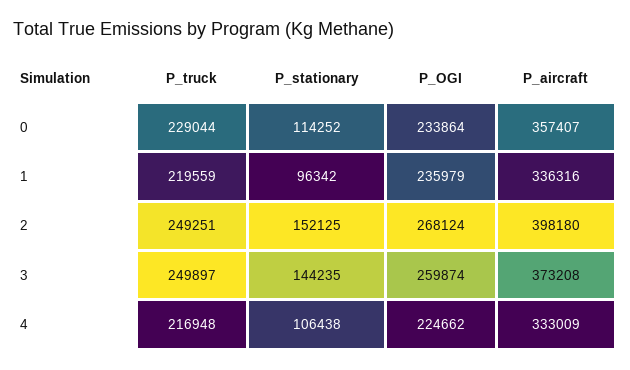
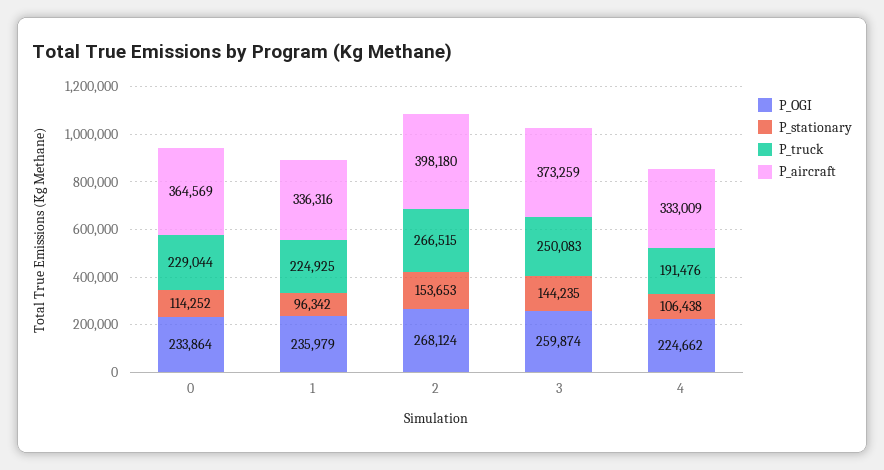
P_aircraft, 0: 357407 -> 364569
P_truck, 1: 219559 -> 224925
P_truck, 2: 249251 -> 266515
P_stationary, 2: 152125 -> 153653
P_truck, 3: 249897 -> 250083
P_aircraft, 3: 373208 -> 373259
P_truck, 4: 216948 -> 191476

